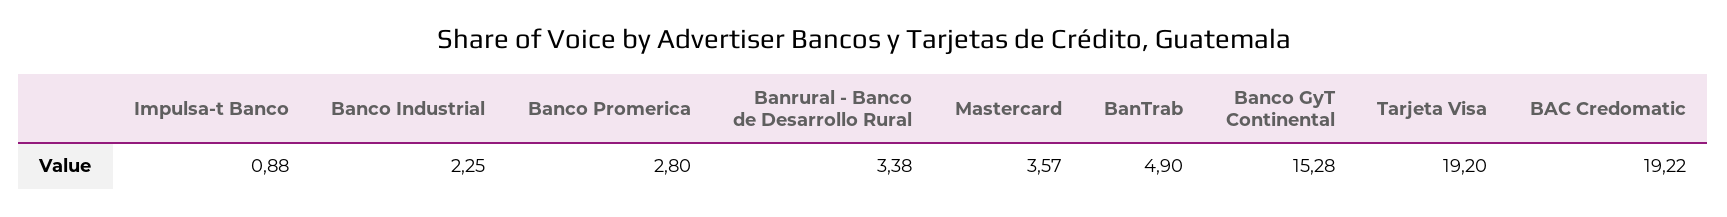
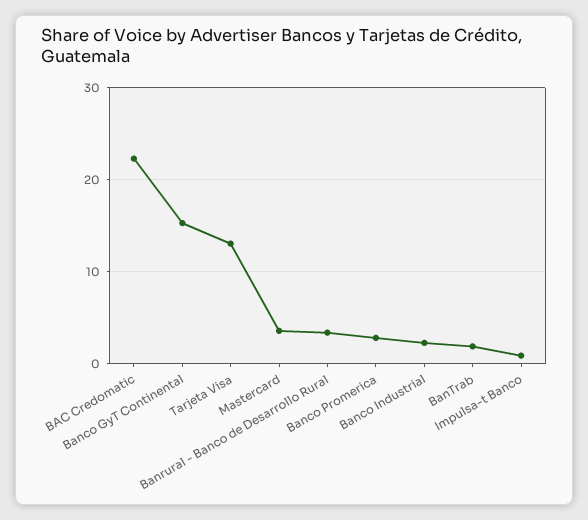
BanTrab: 4.9 -> 2
Tarjeta Visa: 19.2 -> 13
BAC Credomatic: 19.22 -> 22

